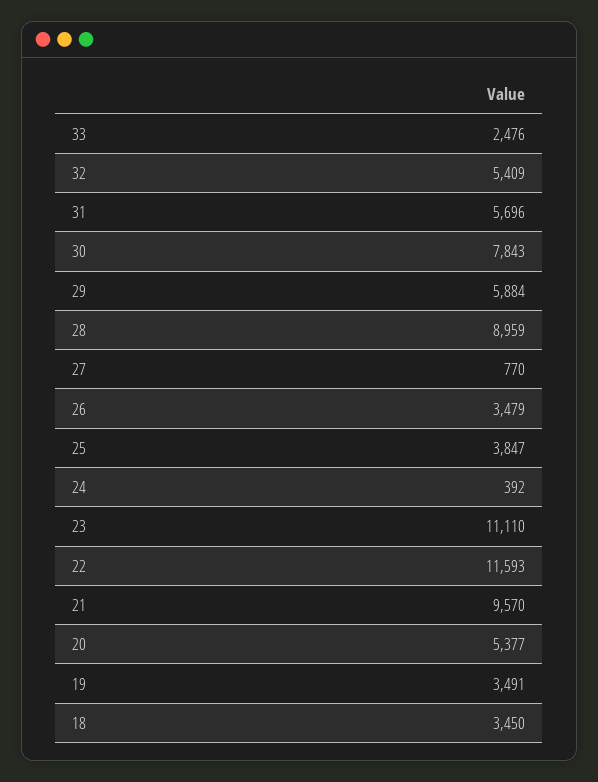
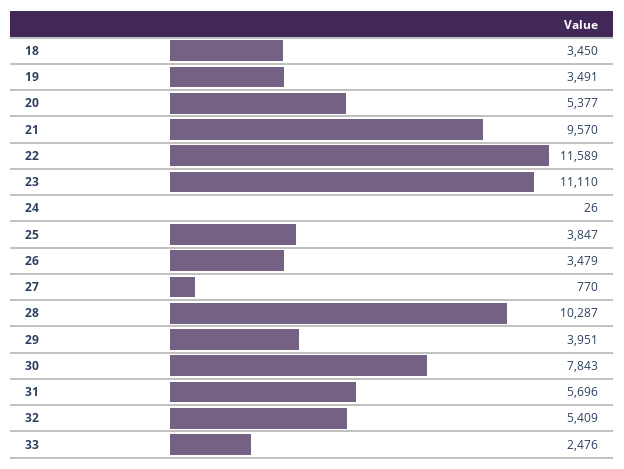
29: 5884 -> 3951
28: 8959 -> 10287
24: 392 -> 26
22: 11593 -> 11589

